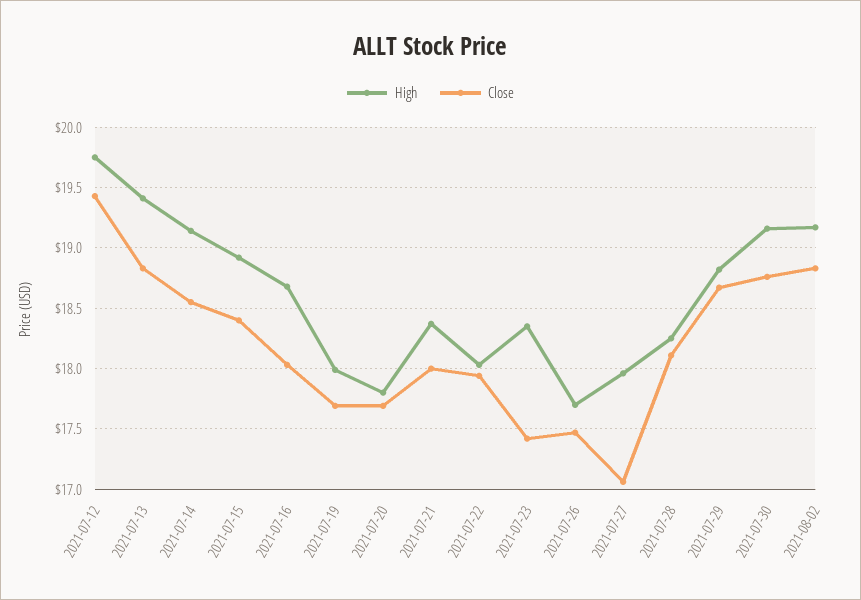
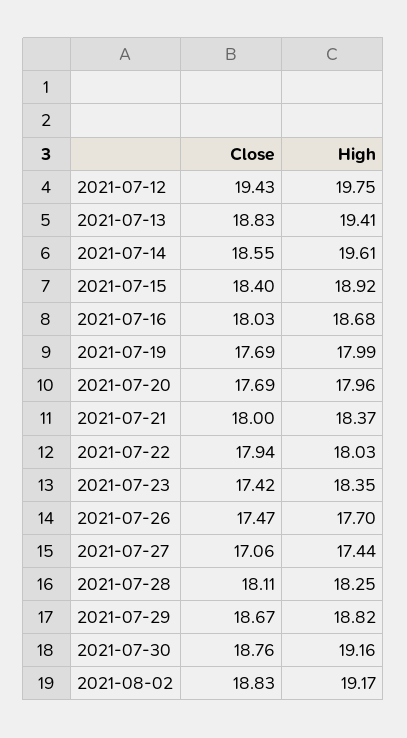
High, 2021-07-14: 19.15 -> 19.61
High, 2021-07-20: 17.8 -> 17.96
High, 2021-07-27: 17.95 -> 17.44

